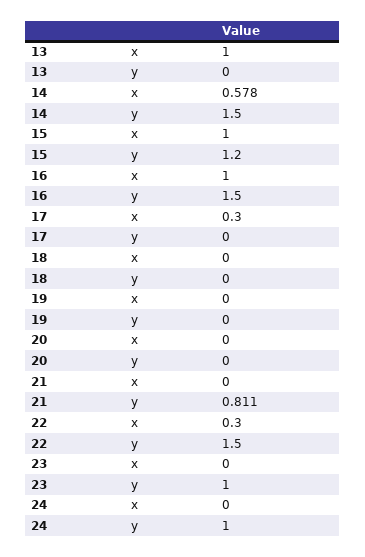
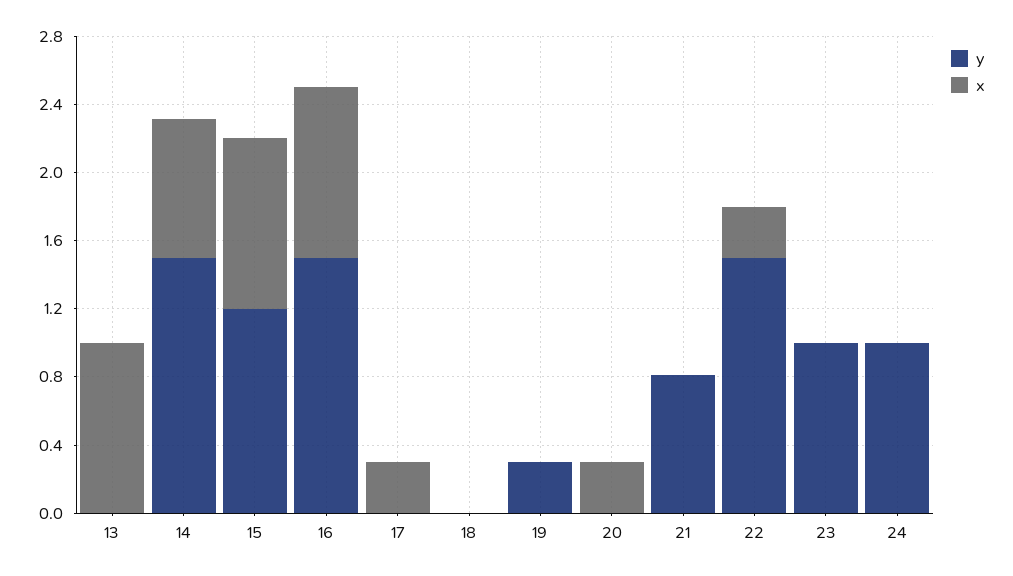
x, 14: 0.578 -> 0.8
y, 19: 0 -> 0.3
x, 20: 0 -> 0.3

